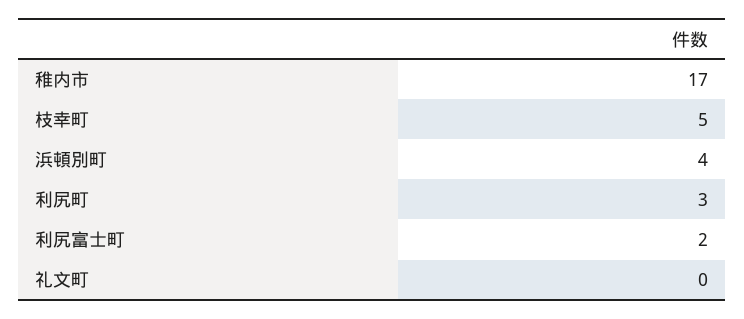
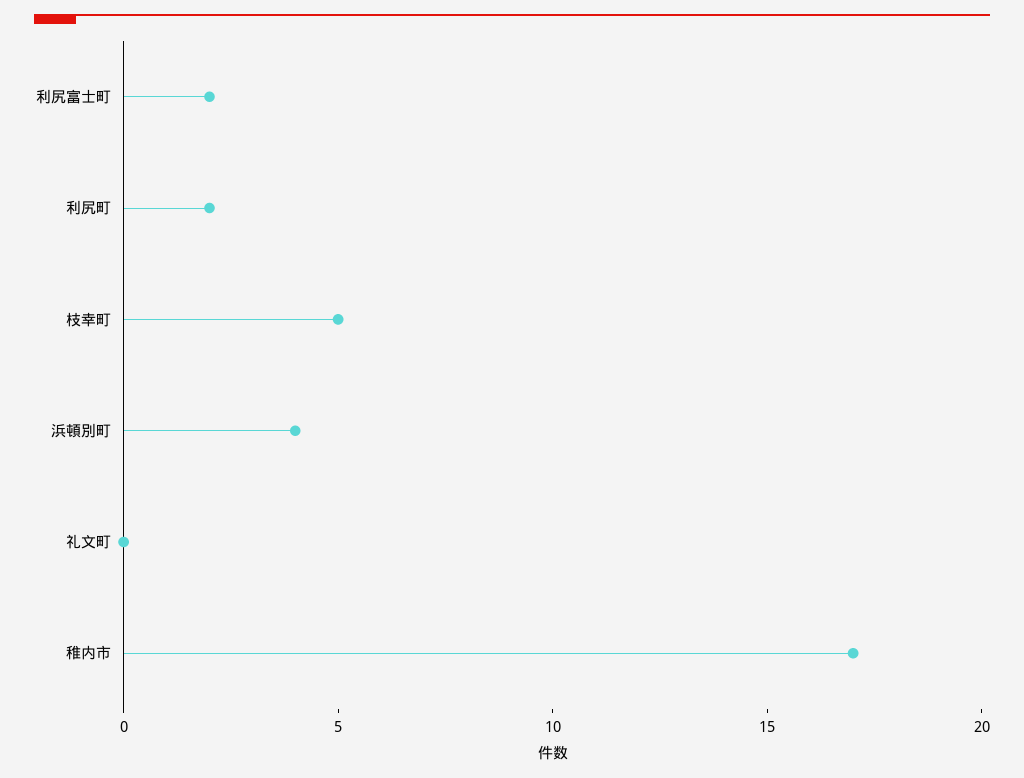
利尻町: 3 -> 2

